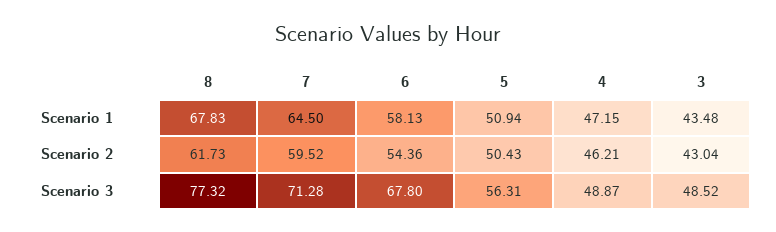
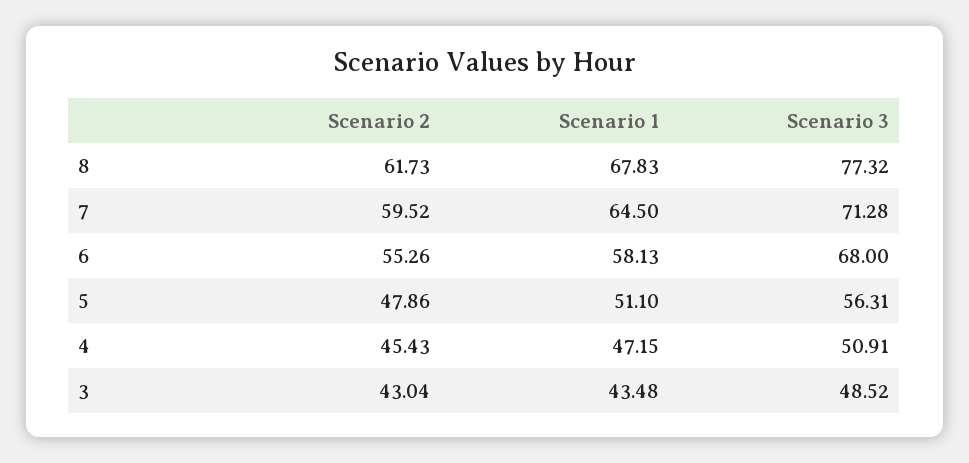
5, Scenario 1: 50.94 -> 51.1
6, Scenario 2: 54.36 -> 55.26
5, Scenario 2: 50.43 -> 47.86
4, Scenario 2: 46.21 -> 45.43
6, Scenario 3: 67.8 -> 68
4, Scenario 3: 48.87 -> 50.91

